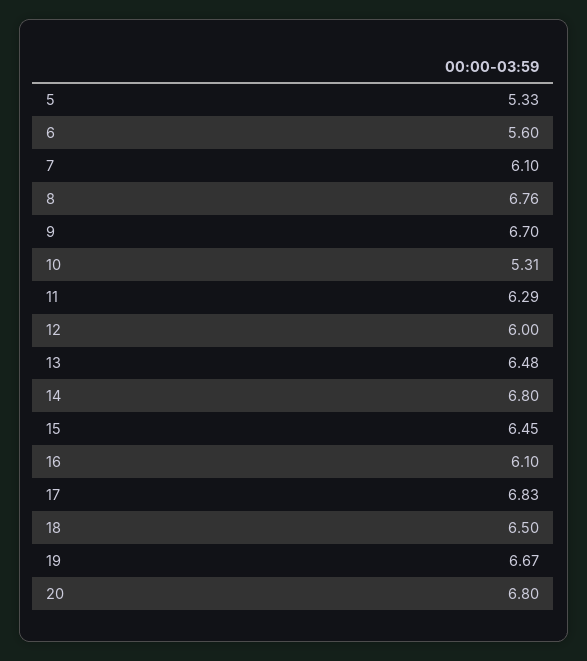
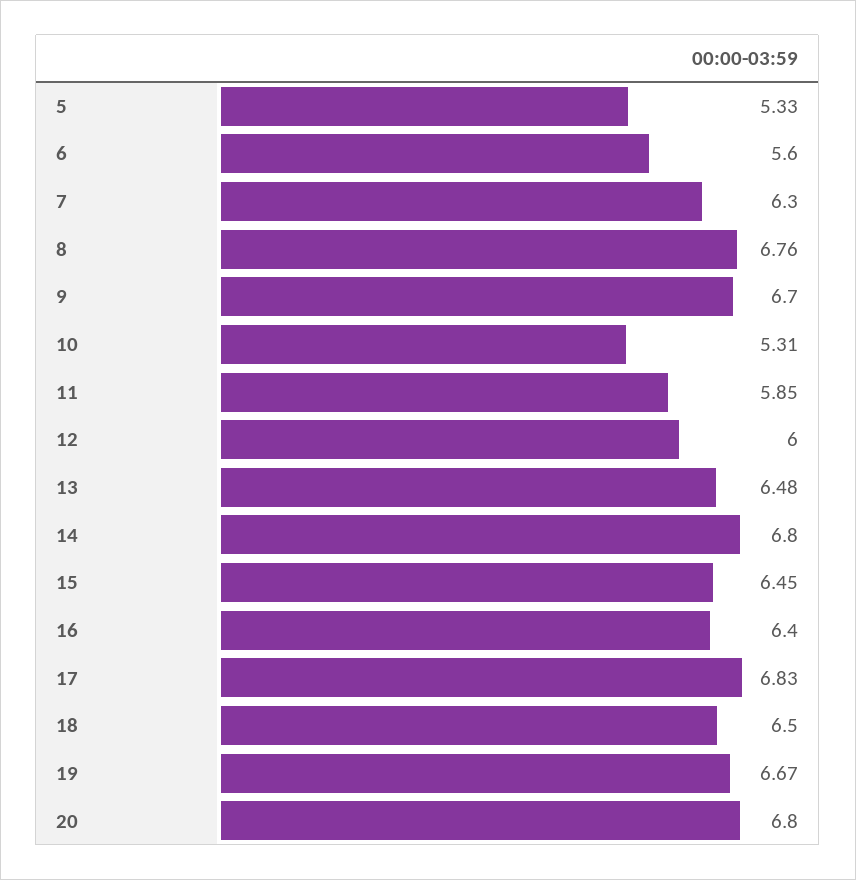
7: 6.1 -> 6.3
11: 6.29 -> 5.85
16: 6.1 -> 6.4

